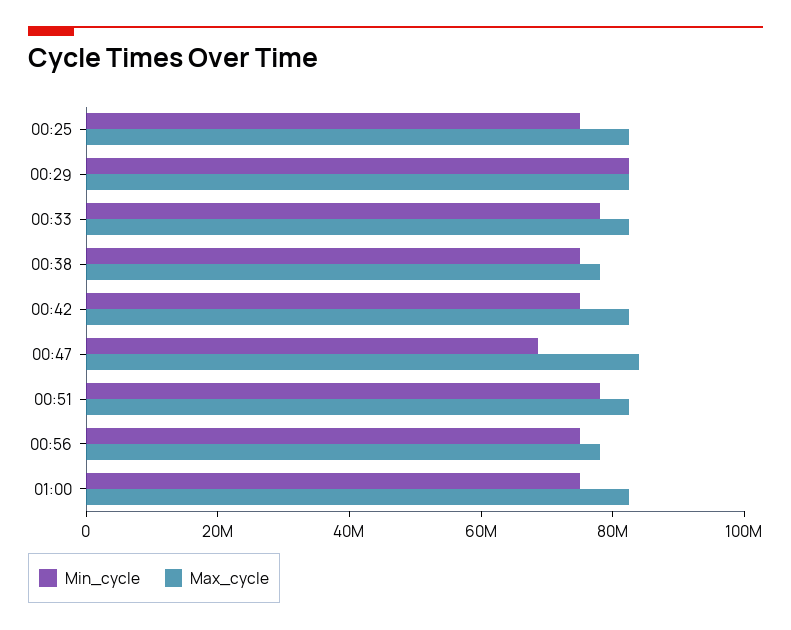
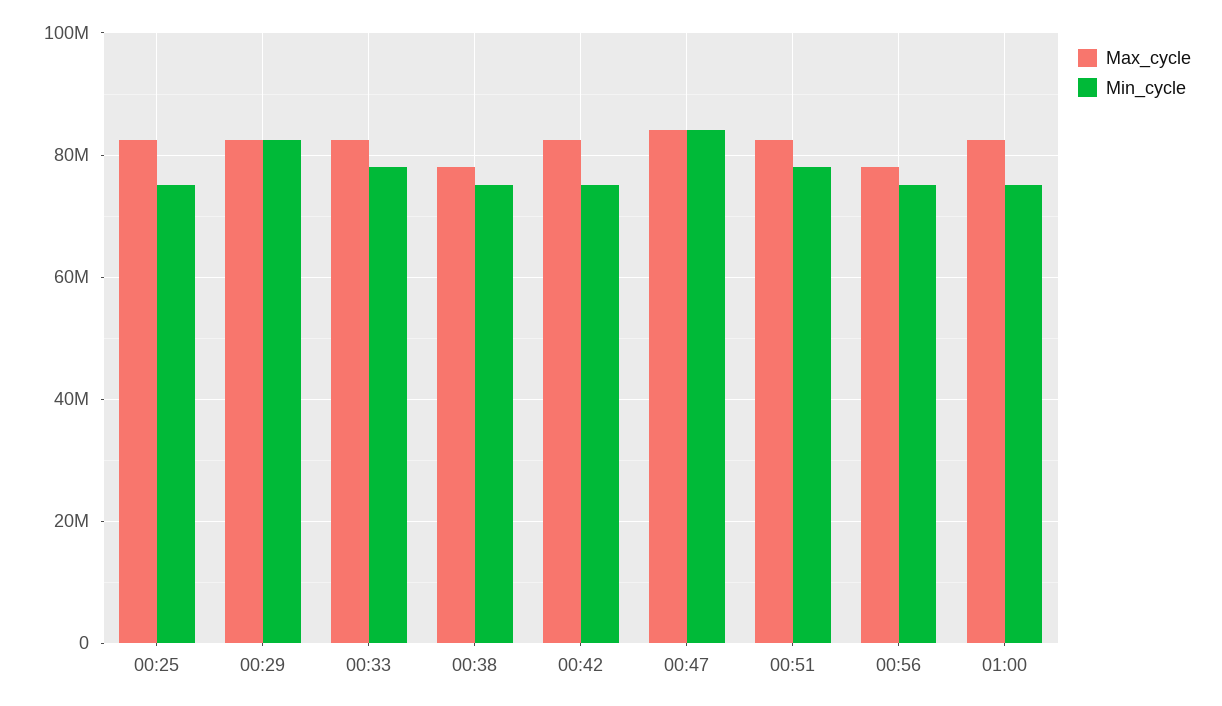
Min_cycle, 00:47: 70000000 -> 84000000

